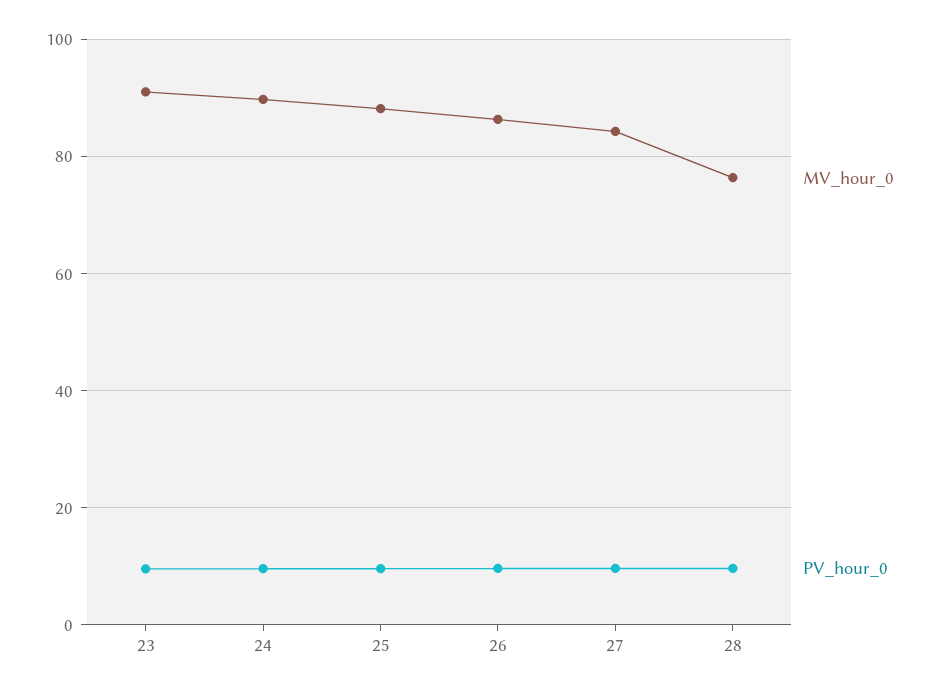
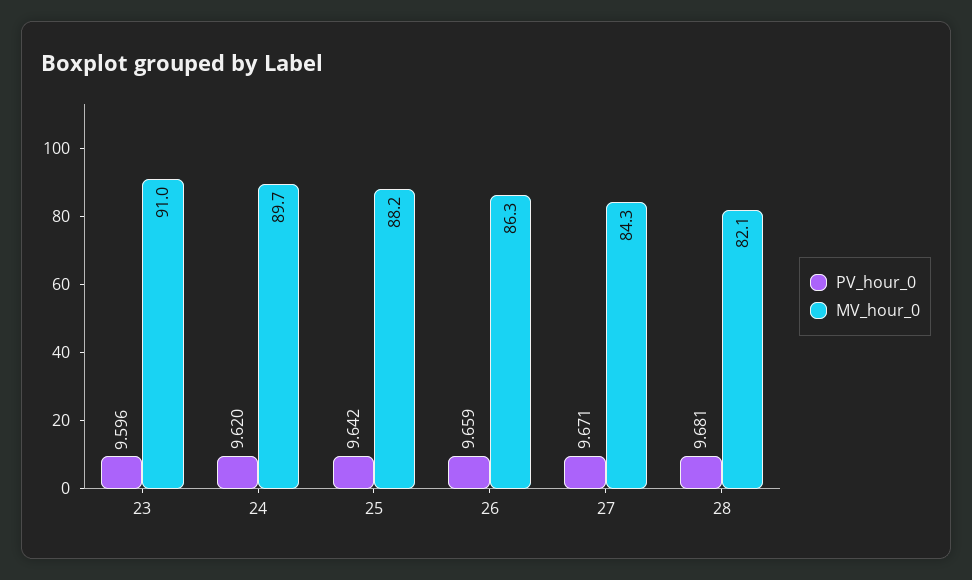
MV_hour_0, 28: 76 -> 82.1

